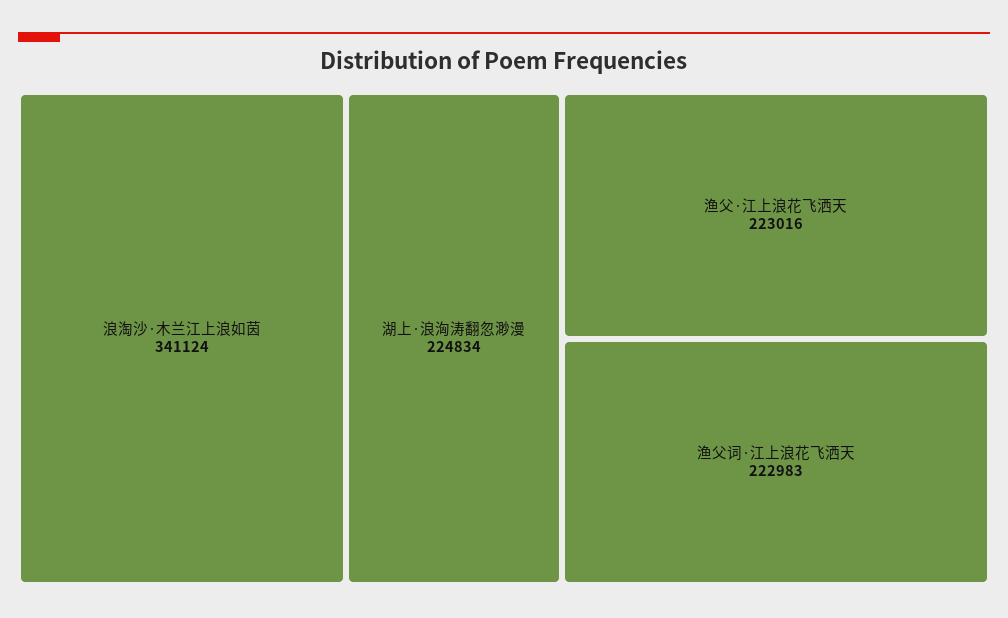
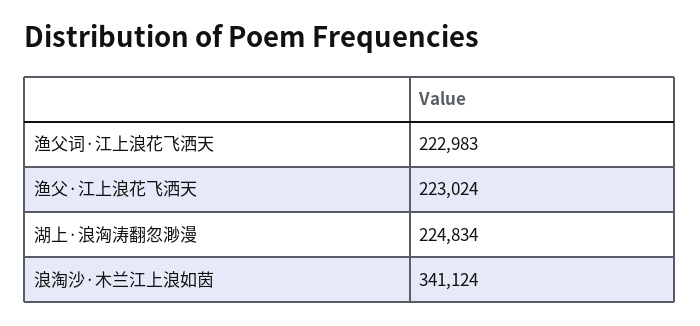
渔父·江上浪花飞洒天: 223016 -> 223024

